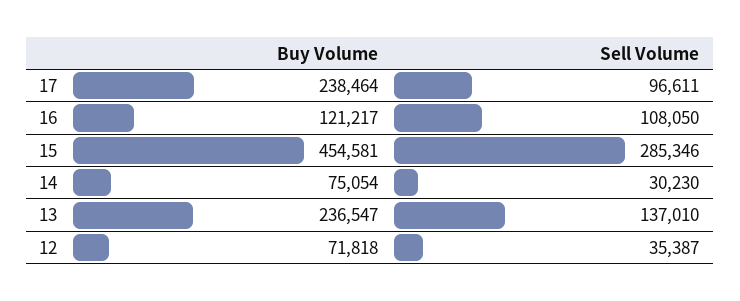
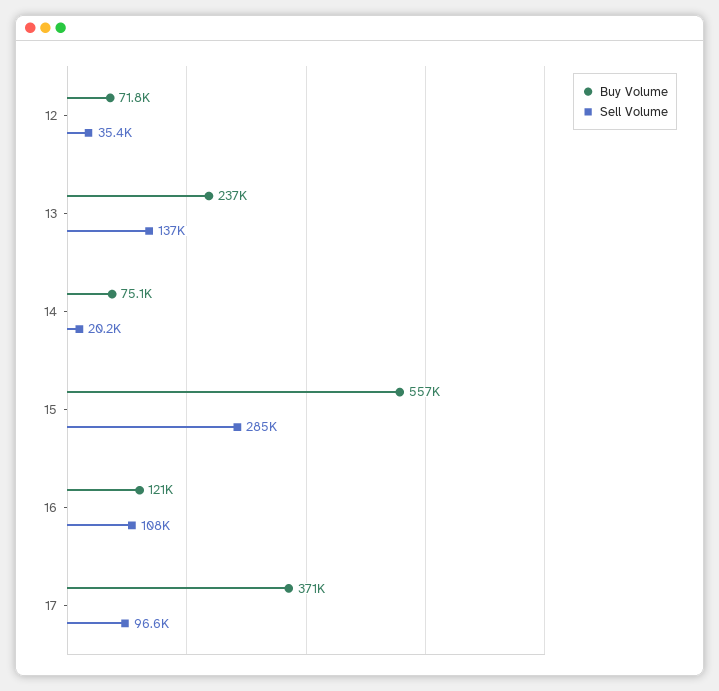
Buy Volume, 17: 238464 -> 371000
Buy Volume, 15: 454581 -> 557000
Sell Volume, 14: 30230 -> 20200

